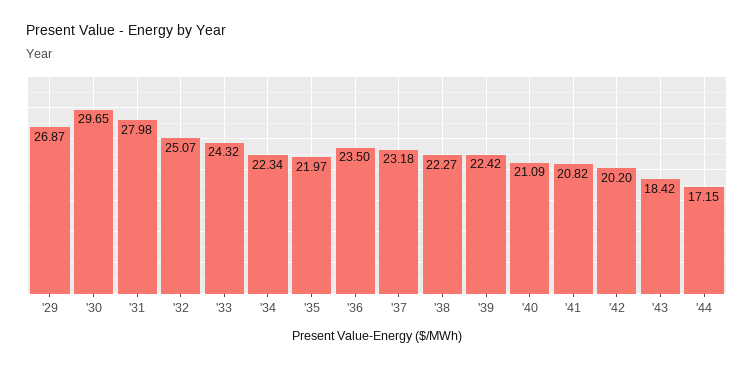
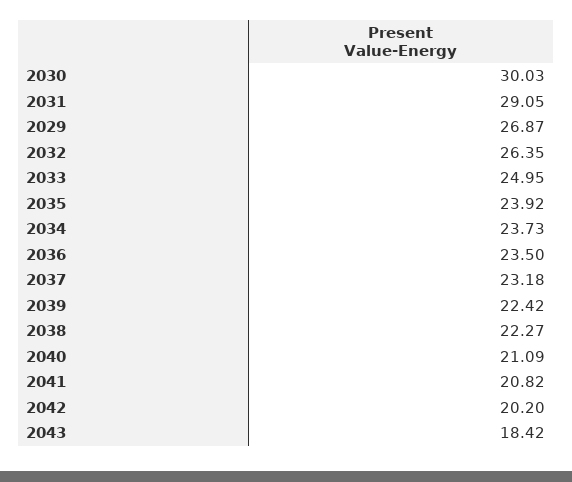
'30: 29.65 -> 30.03
'31: 27.98 -> 29.05
'32: 25.07 -> 26.35
'33: 24.32 -> 24.95
'34: 22.34 -> 23.73
'35: 21.97 -> 23.92
'44: 17.15 -> none

